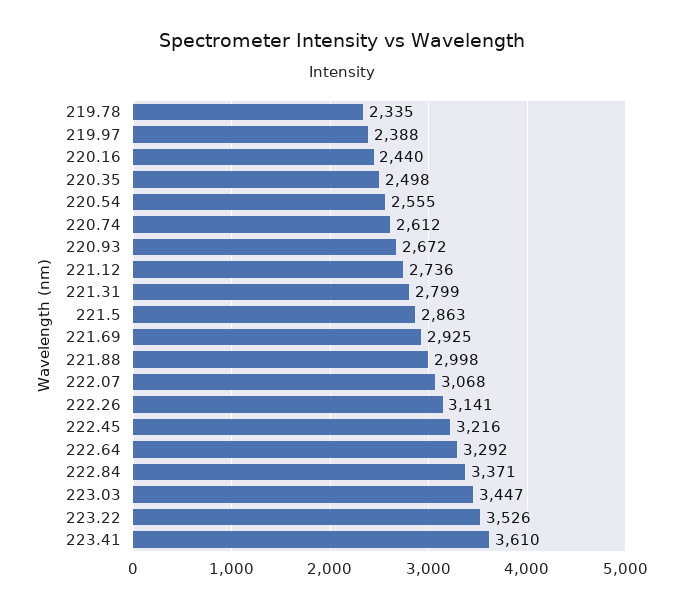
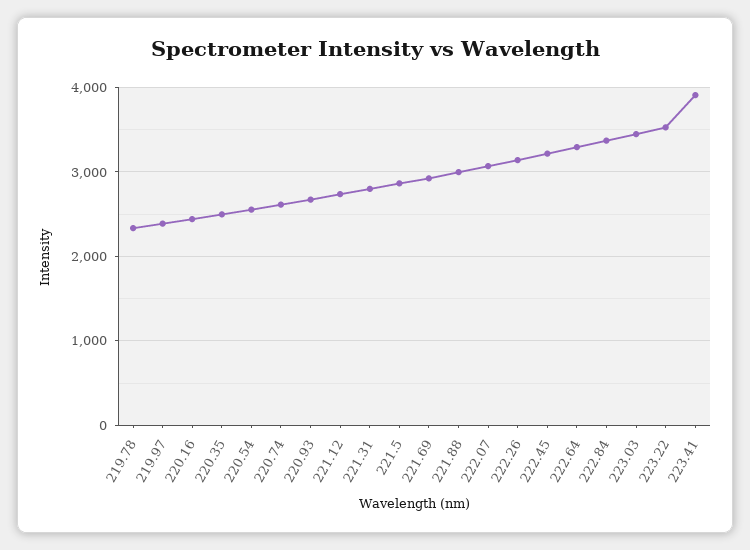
223.41: 3610 -> 3900

